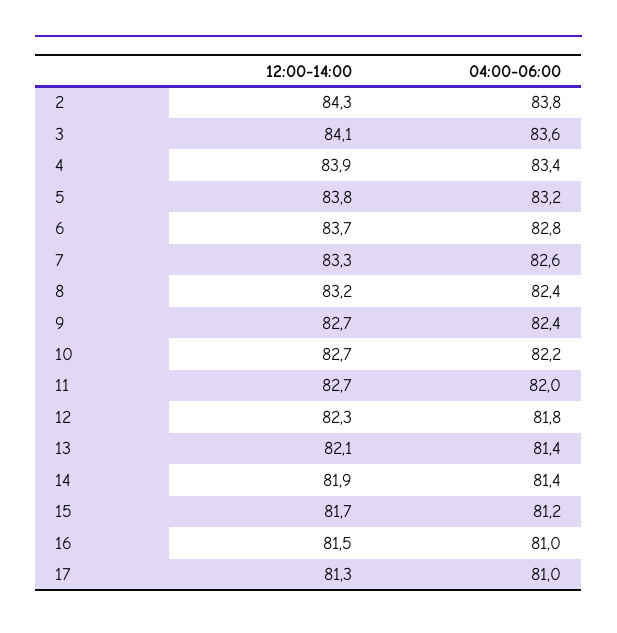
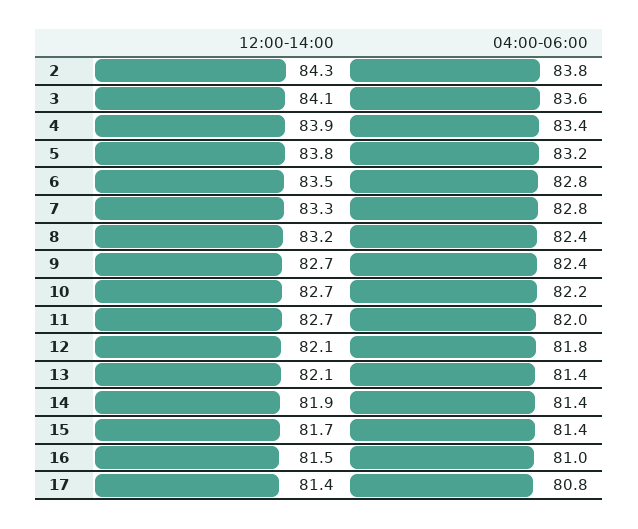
12:00-14:00, 6: 83.7 -> 83.5
04:00-06:00, 7: 82.6 -> 82.8
12:00-14:00, 12: 82.3 -> 82.1
04:00-06:00, 15: 81.2 -> 81.4
12:00-14:00, 17: 81.3 -> 81.4
04:00-06:00, 17: 81 -> 80.8

